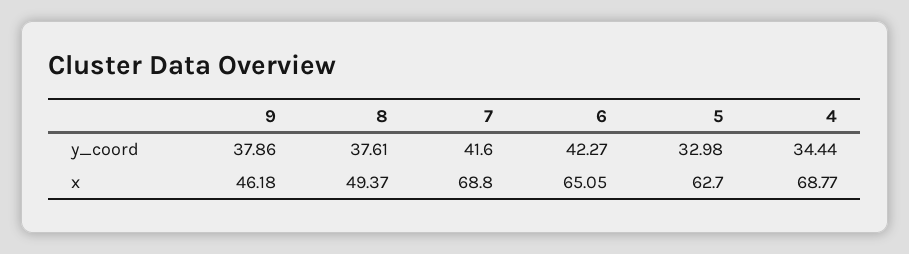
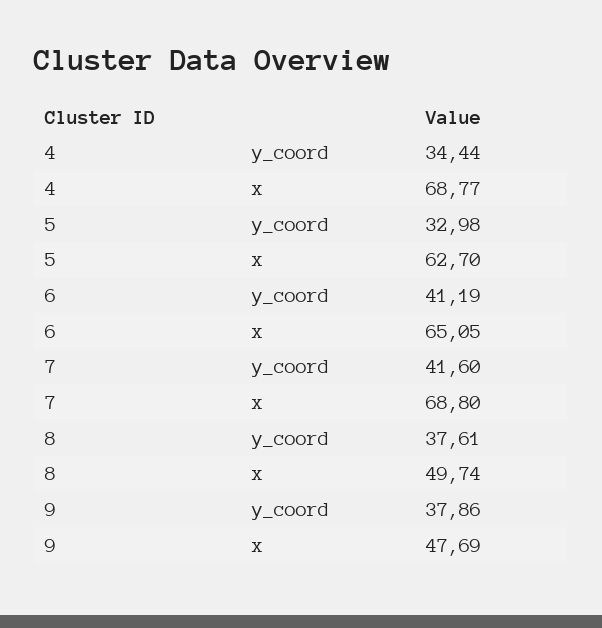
6, y_coord: 42.27 -> 41.19
9, x: 46.18 -> 47.69
8, x: 49.37 -> 49.74

